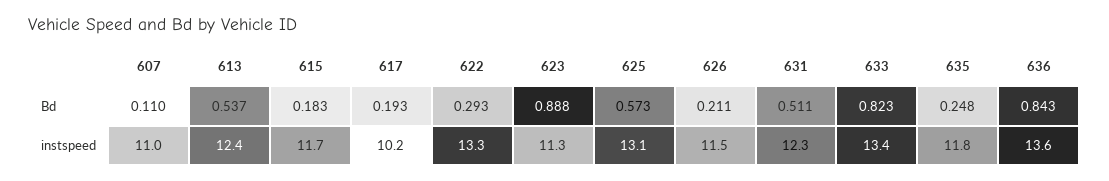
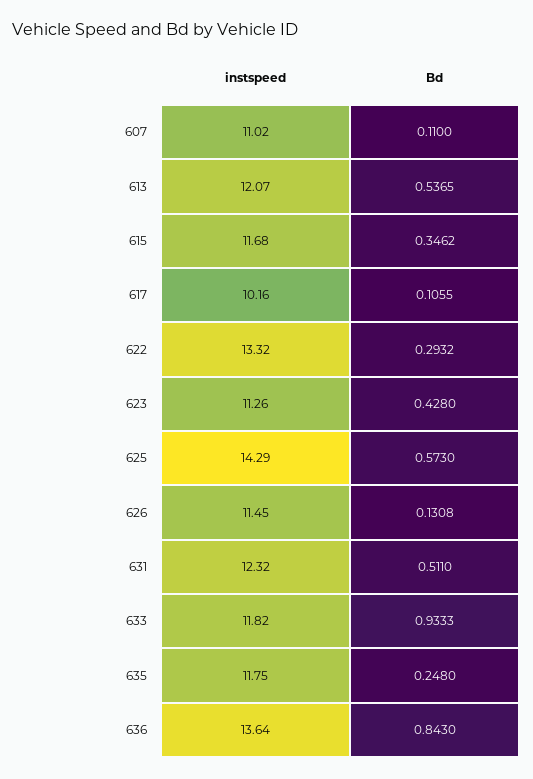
615, Bd: 0.183 -> 0.3462
617, Bd: 0.193 -> 0.1055
623, Bd: 0.888 -> 0.428
626, Bd: 0.211 -> 0.1308
633, Bd: 0.823 -> 0.9333
613, instspeed: 12.4 -> 12.07
625, instspeed: 13.1 -> 14.29
633, instspeed: 13.4 -> 11.82

